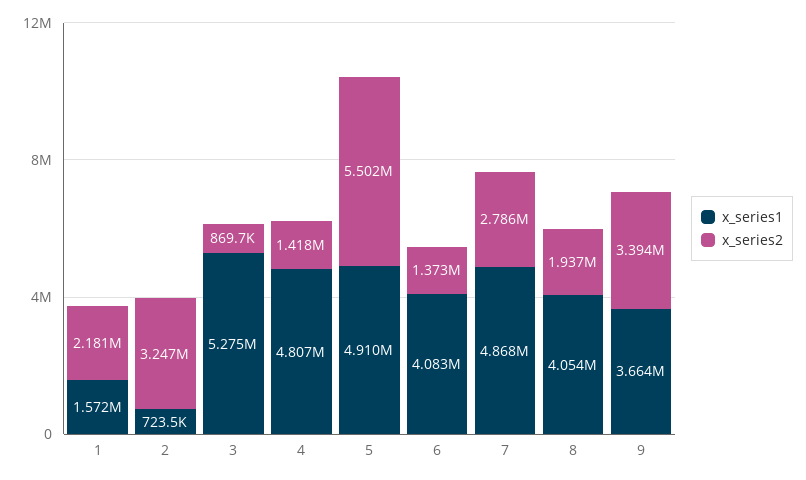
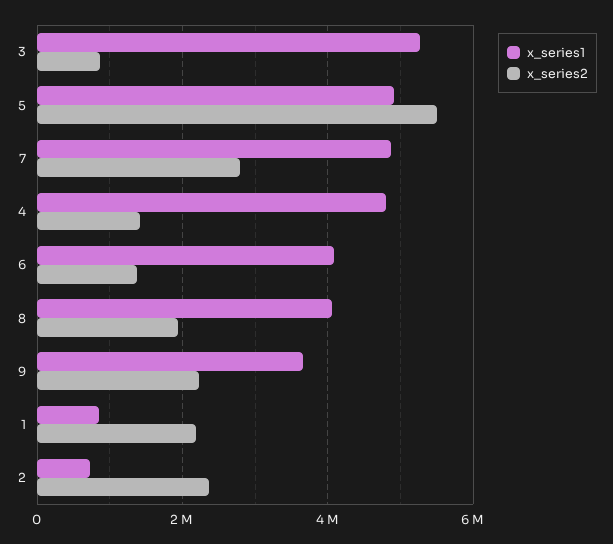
x_series1, 1: 1572000 -> 800000
x_series2, 2: 3247000 -> 2400000
x_series2, 9: 3394000 -> 2200000

